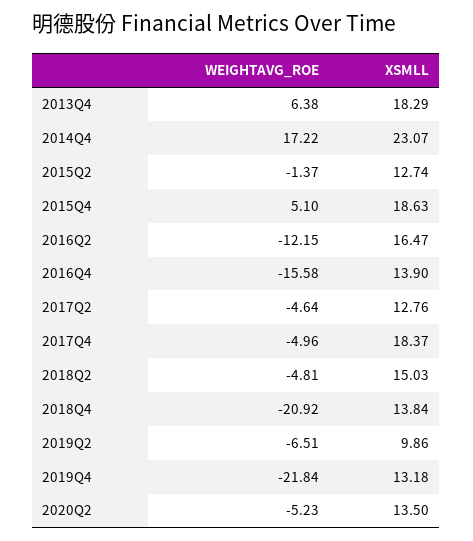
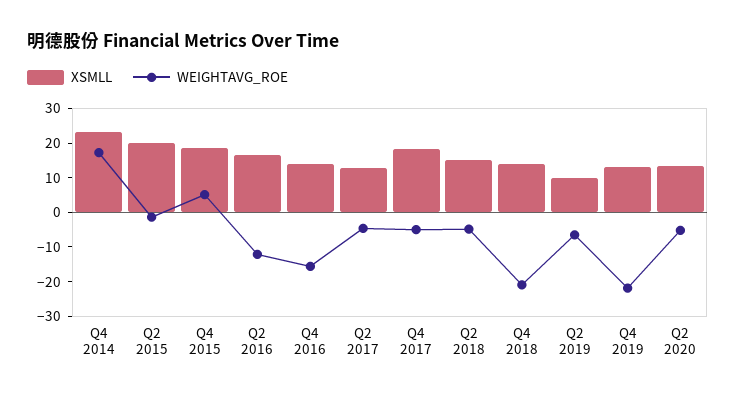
WEIGHTAVG_ROE, 2013Q4: 6.38 -> none
XSMLL, 2013Q4: 18.29 -> none
XSMLL, 2015Q2: 12.74 -> 20

